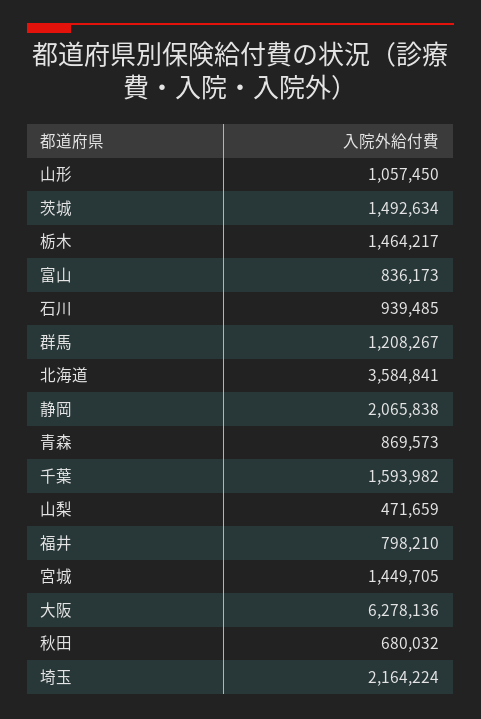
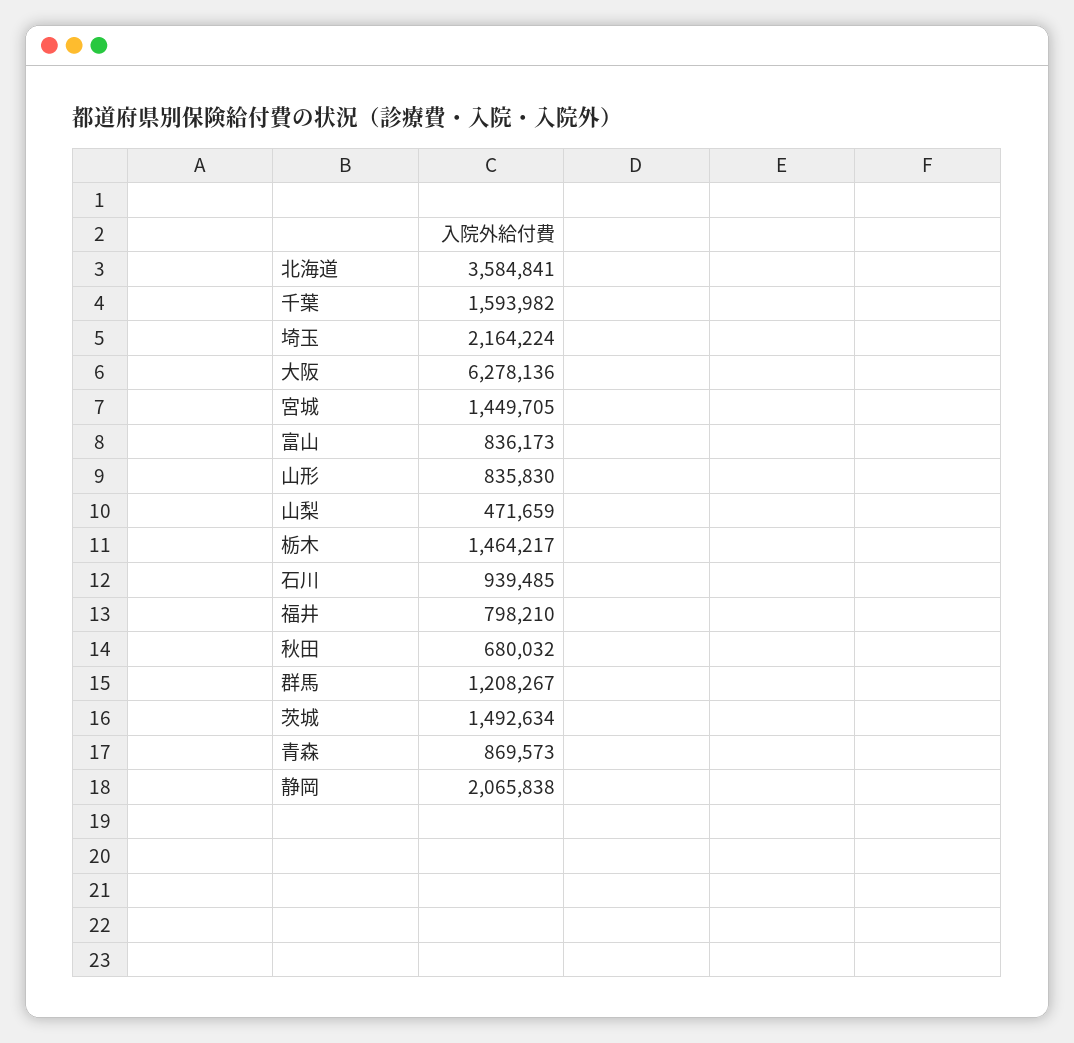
山形: 1057450 -> 835830

